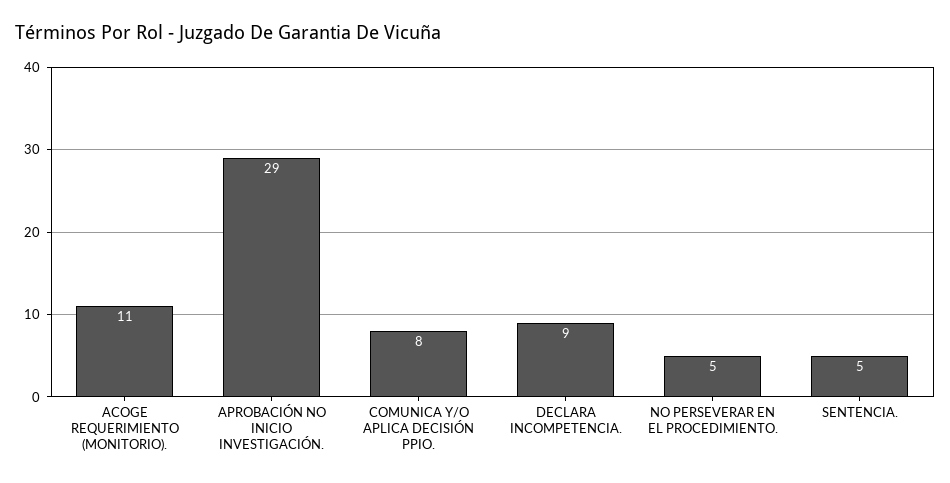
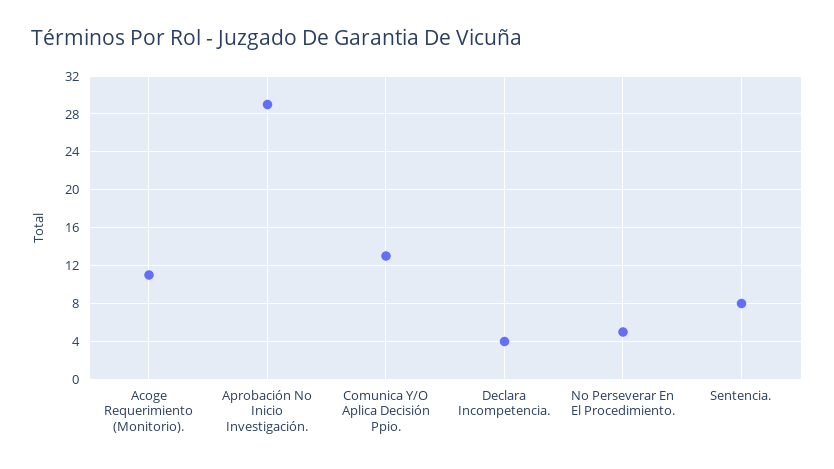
COMUNICA Y/O APLICA DECISIÓN PPIO.: 8 -> 13
DECLARA INCOMPETENCIA.: 9 -> 4
SENTENCIA.: 5 -> 8

